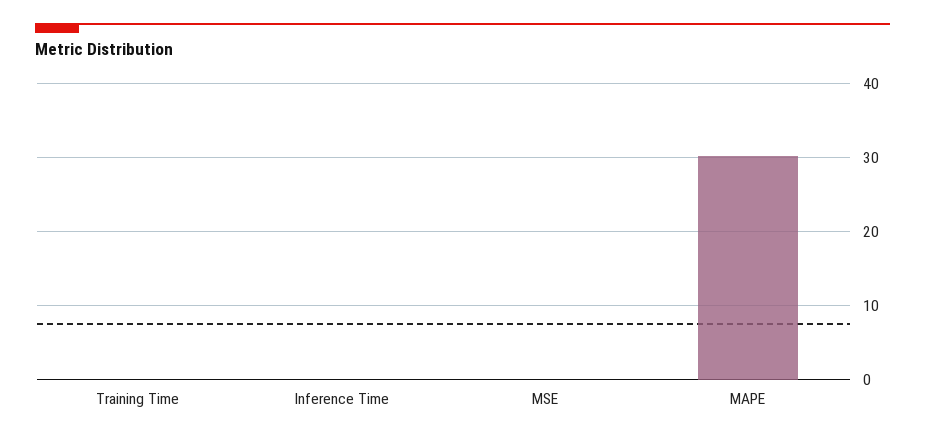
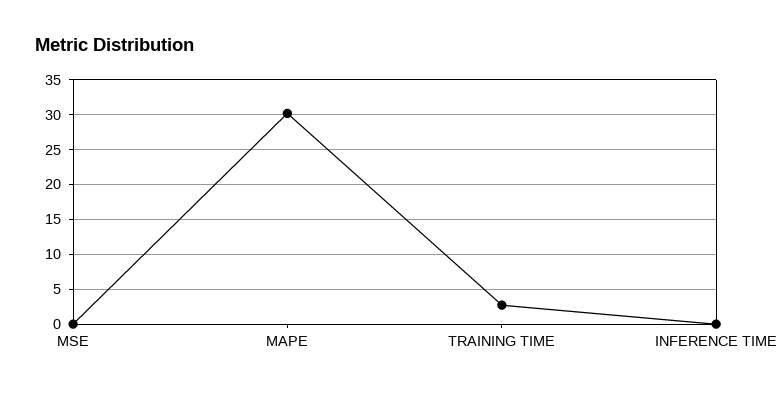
Training Time: 0 -> 3

